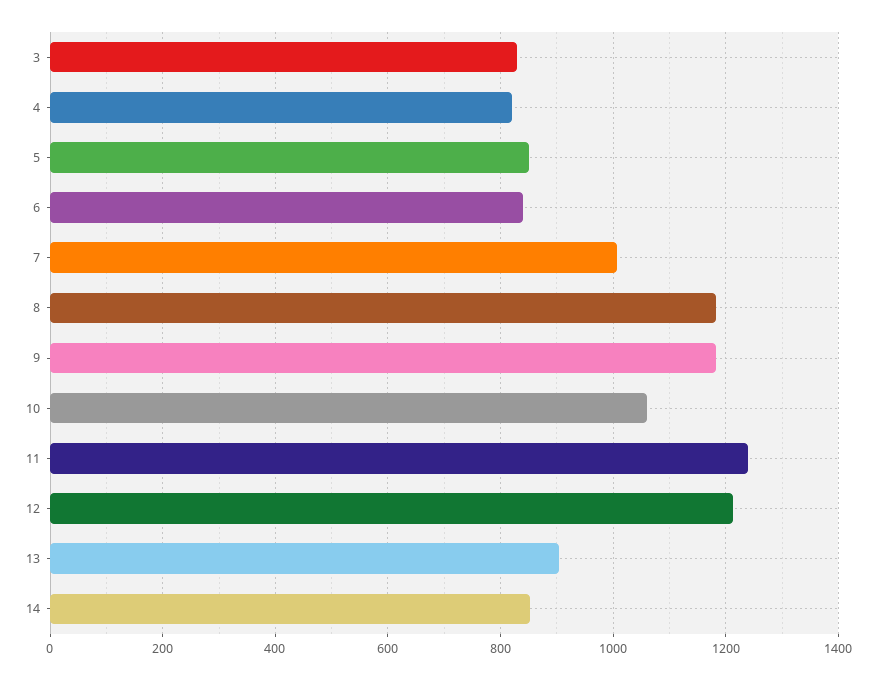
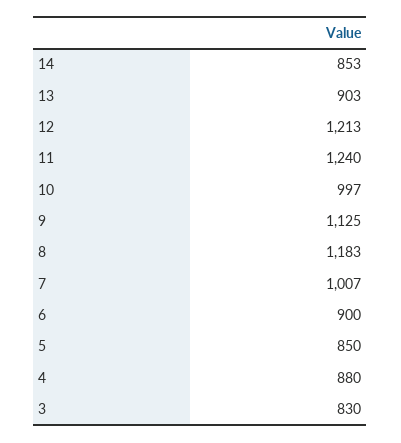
4: 820 -> 880
6: 840 -> 900
9: 1180 -> 1125
10: 1060 -> 997

